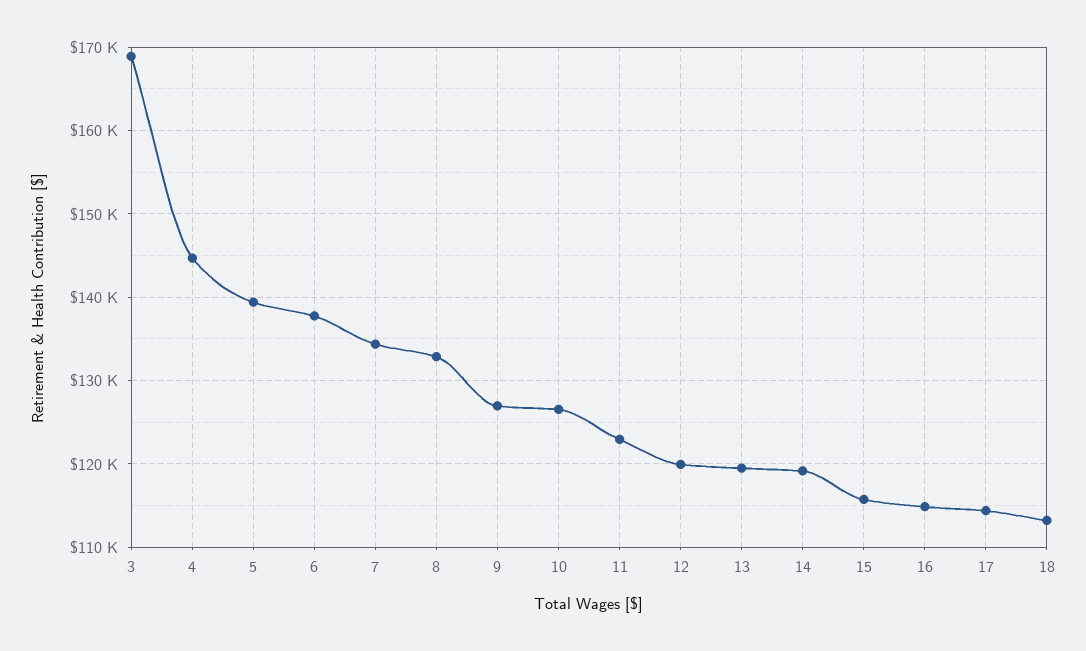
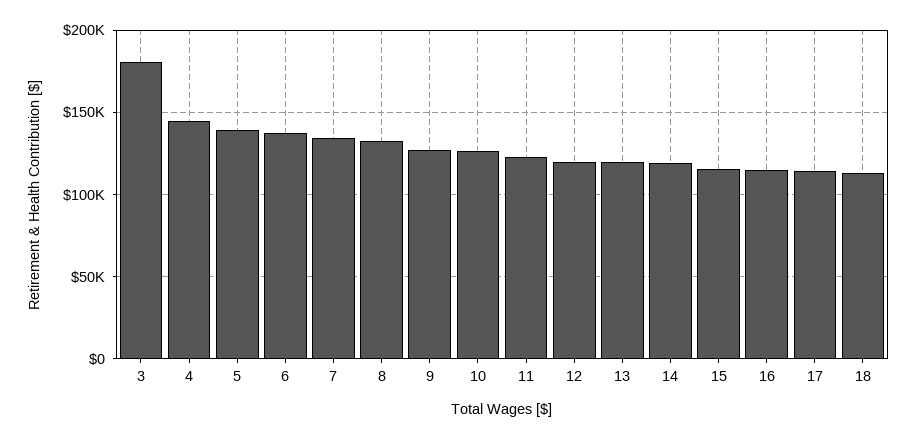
3: 169000 -> 180000

